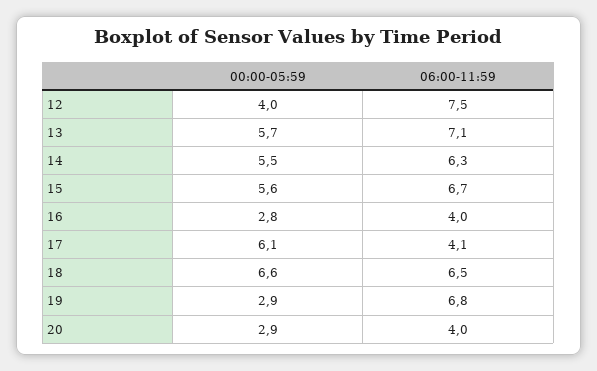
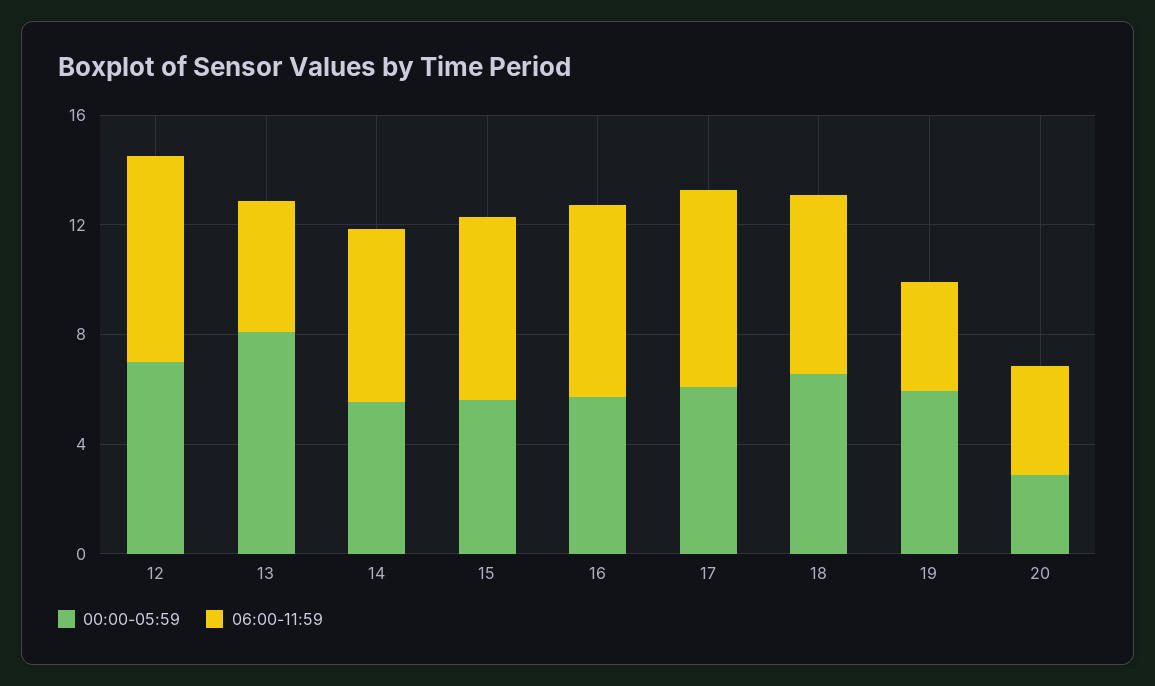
00:00-05:59, 12: 4 -> 7
00:00-05:59, 13: 5.7 -> 8
06:00-11:59, 13: 7.1 -> 5
00:00-05:59, 16: 2.8 -> 6
06:00-11:59, 16: 4 -> 7
06:00-11:59, 17: 4.1 -> 7
00:00-05:59, 19: 2.9 -> 6
06:00-11:59, 19: 6.8 -> 4

